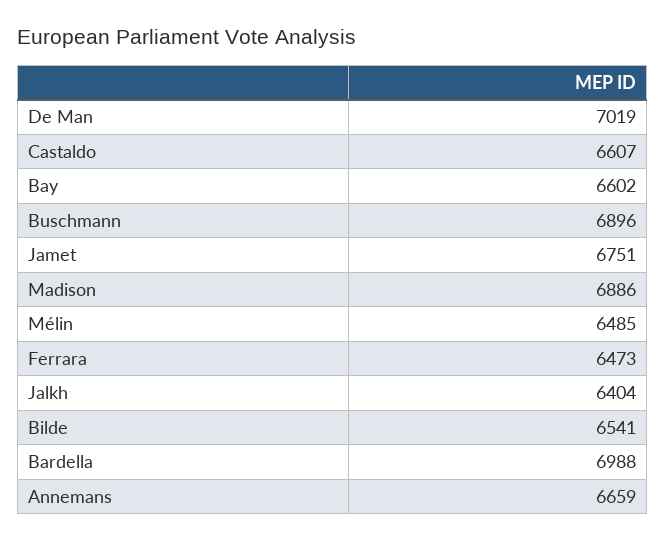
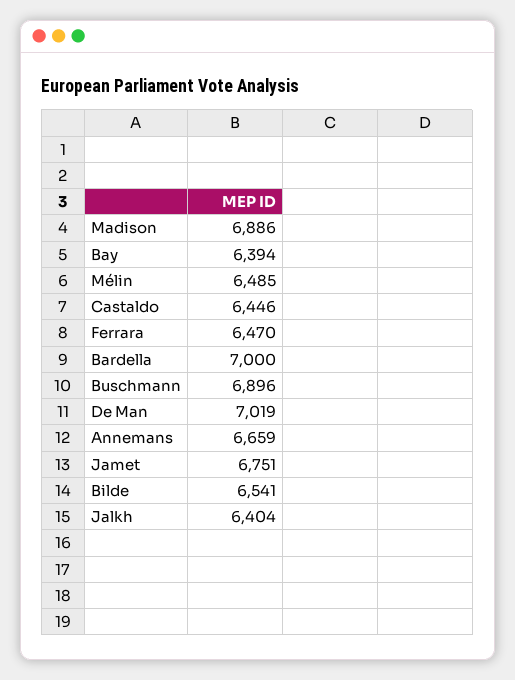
Castaldo: 6607 -> 6446
Bay: 6602 -> 6394
Ferrara: 6473 -> 6470
Bardella: 6988 -> 7000

